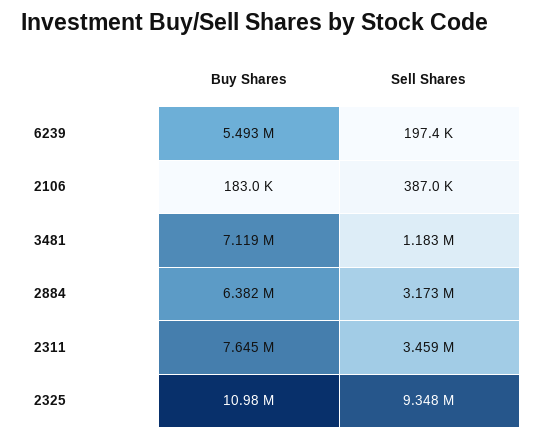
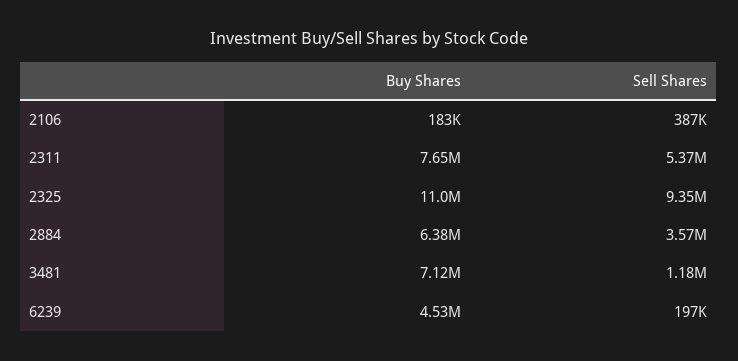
Buy Shares, 6239: 5493000 -> 4530000
Sell Shares, 2884: 3173000 -> 3570000
Sell Shares, 2311: 3459000 -> 5370000

